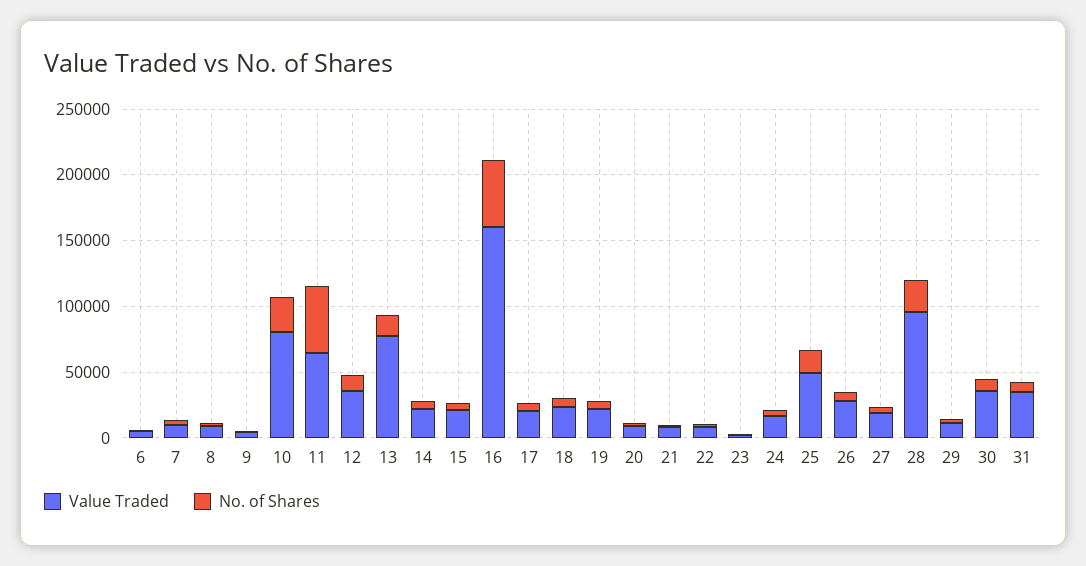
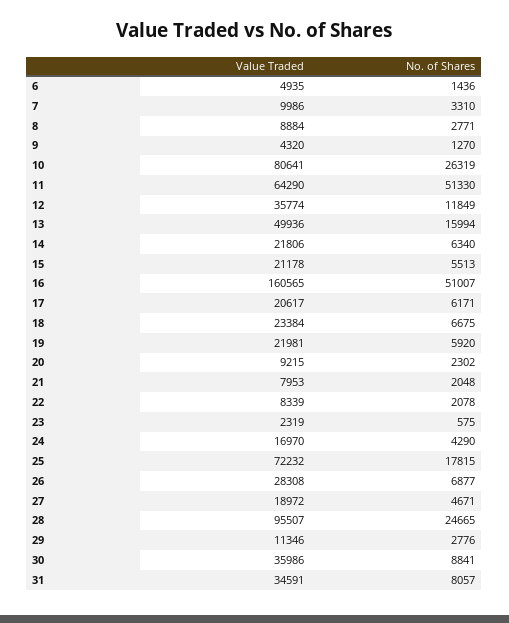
Value Traded, 13: 80000 -> 49936
Value Traded, 25: 50000 -> 72232

